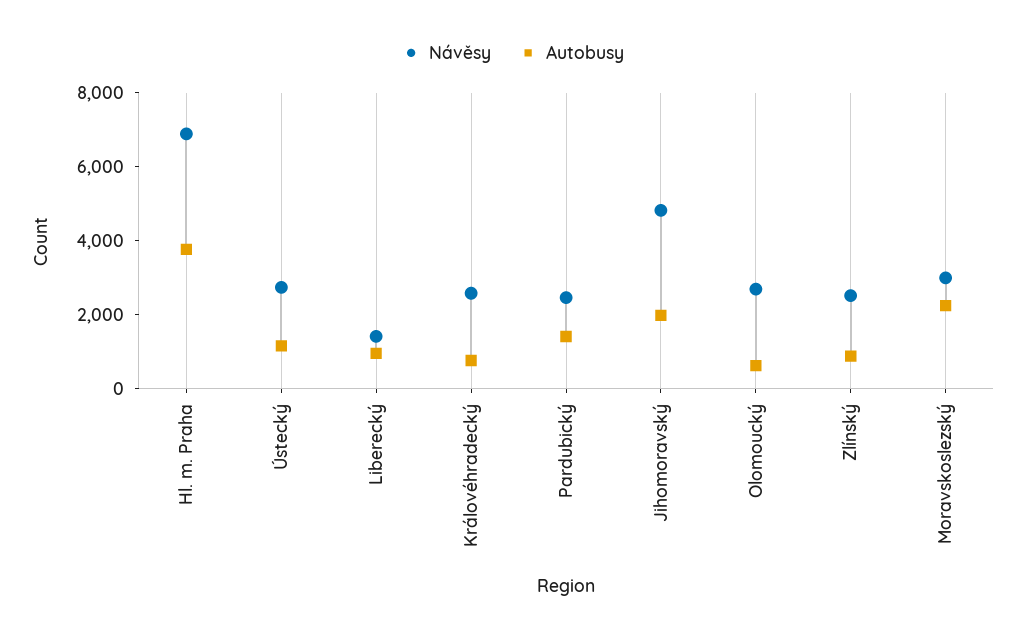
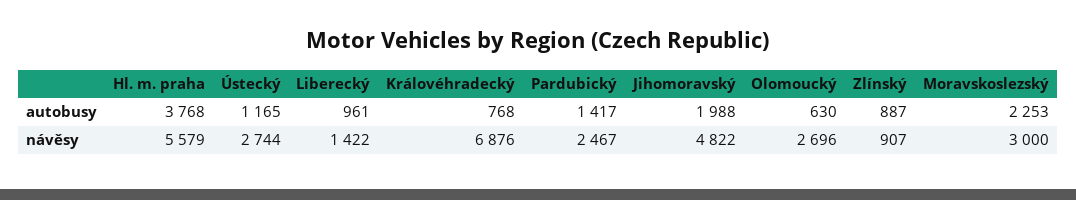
Návěsy, Hl. m. Praha: 7000 -> 5579
Návěsy, Královéhradecký: 2500 -> 6876
Návěsy, Zlínský: 2500 -> 907

